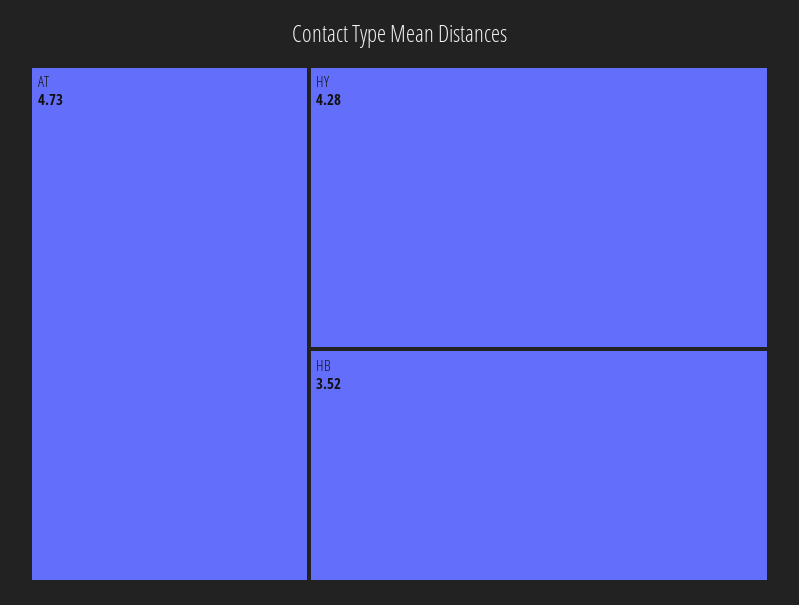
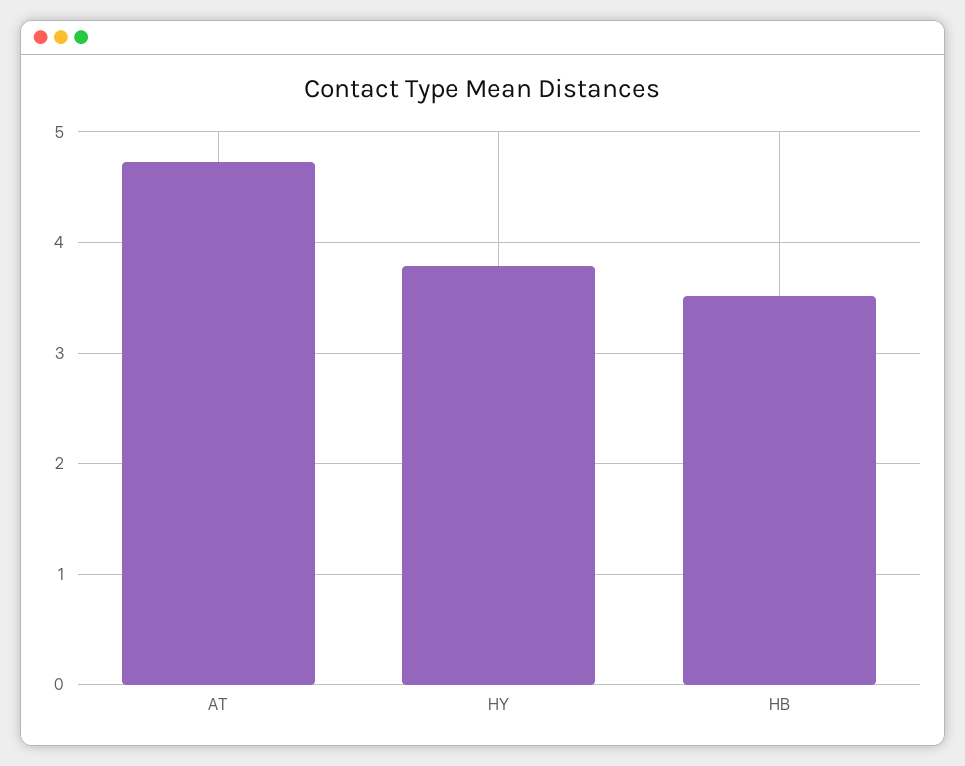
HY: 4.28 -> 3.8

